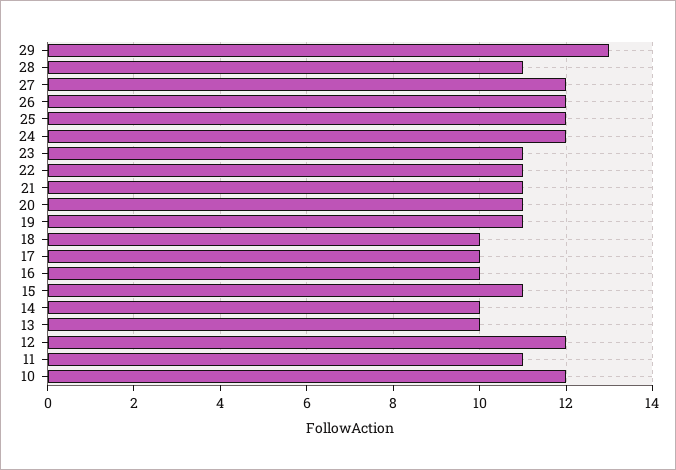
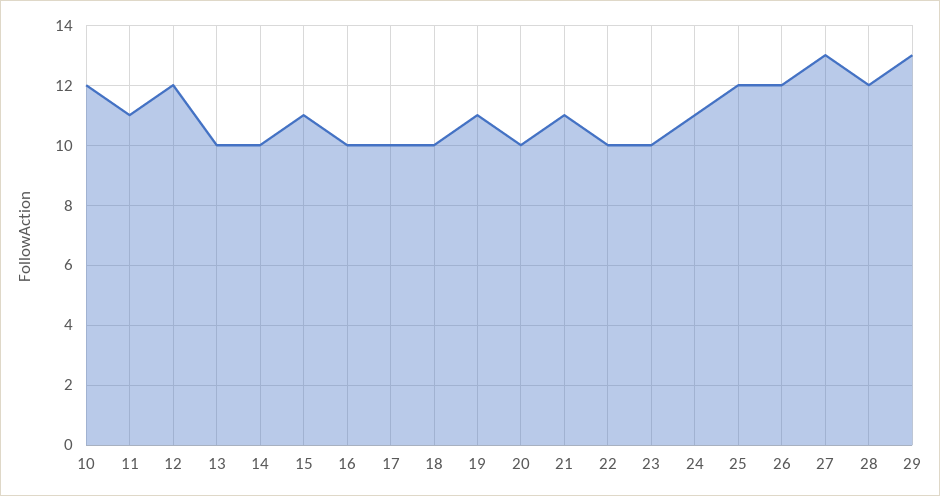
28: 11 -> 12
27: 12 -> 13
24: 12 -> 11
23: 11 -> 10
22: 11 -> 10
20: 11 -> 10

